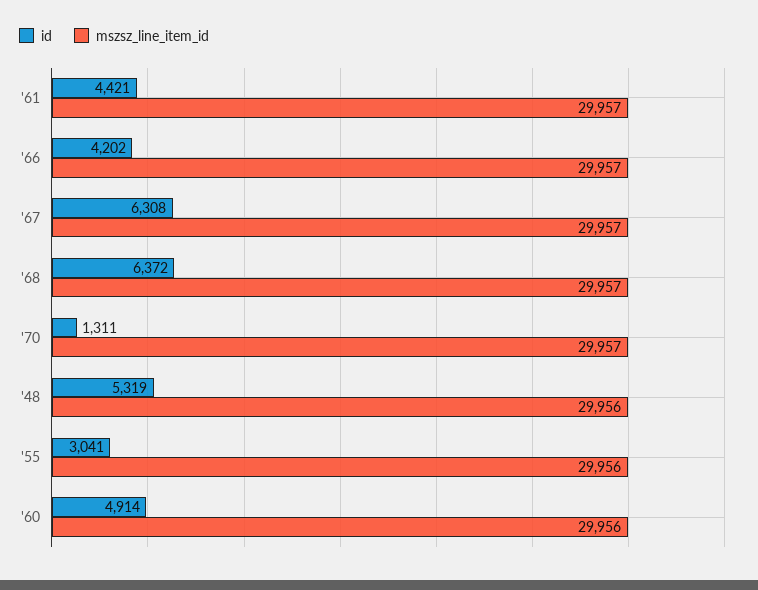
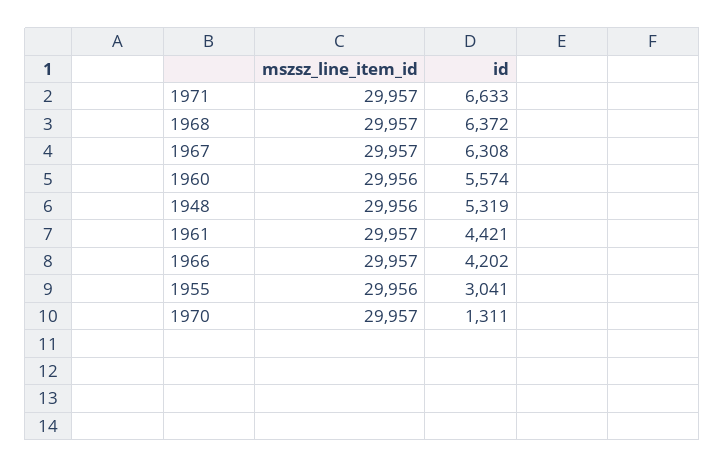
id, '60: 4914 -> 5574
mszsz_line_item_id, 1971: none -> 29957
id, 1971: none -> 6633

